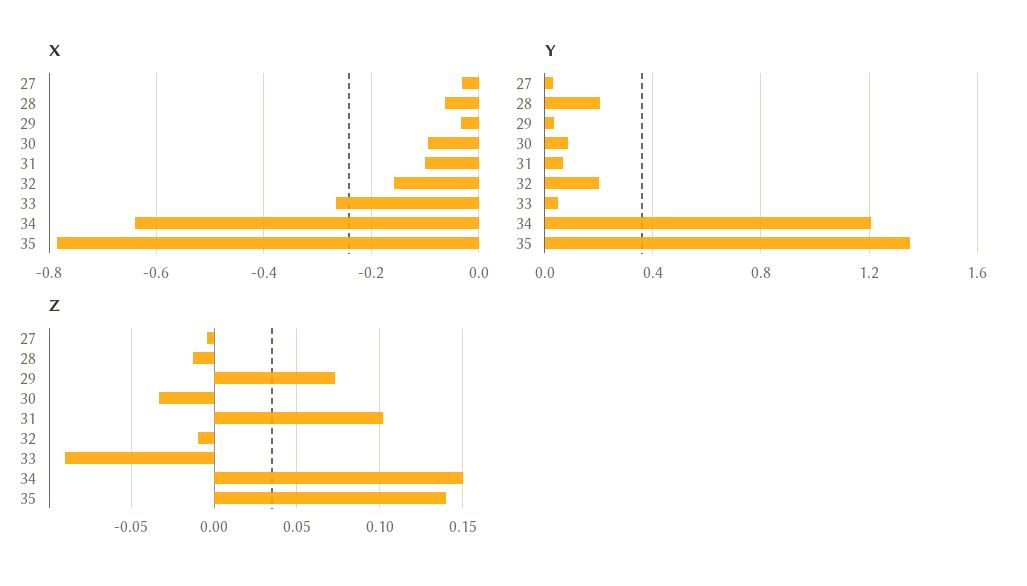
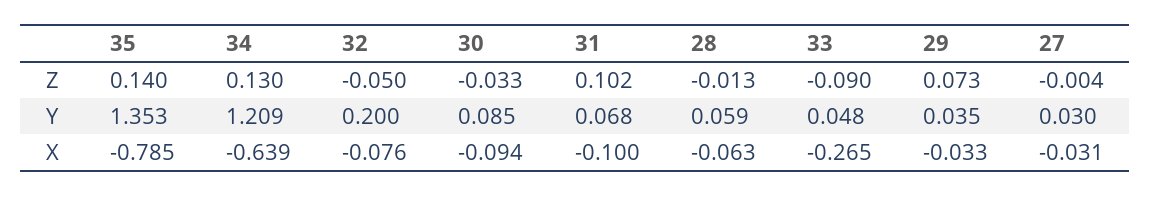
X, 32: -0.16 -> -0.076
Y, 28: 0.2 -> 0.059
Z, 32: -0.01 -> -0.05
Z, 34: 0.15 -> 0.13

